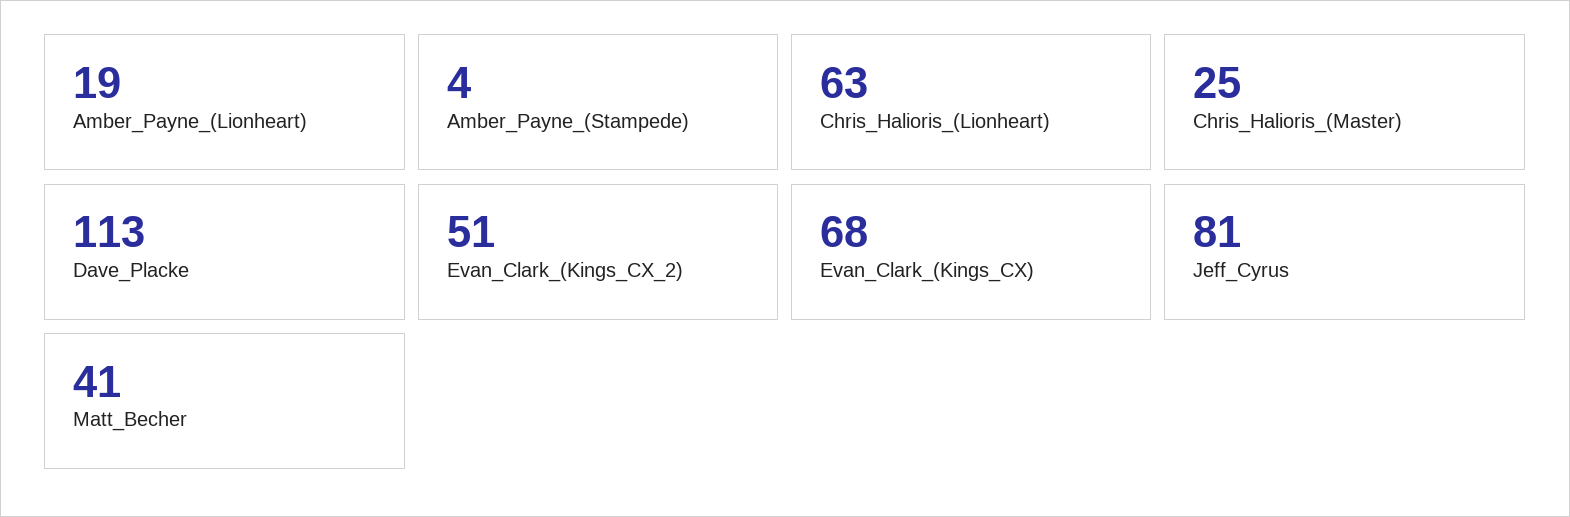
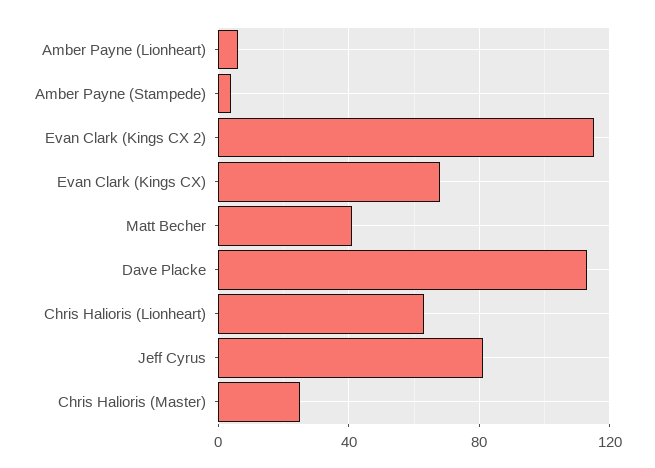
Amber_Payne_(Lionheart): 19 -> 5
Evan_Clark_(Kings_CX_2): 51 -> 115

